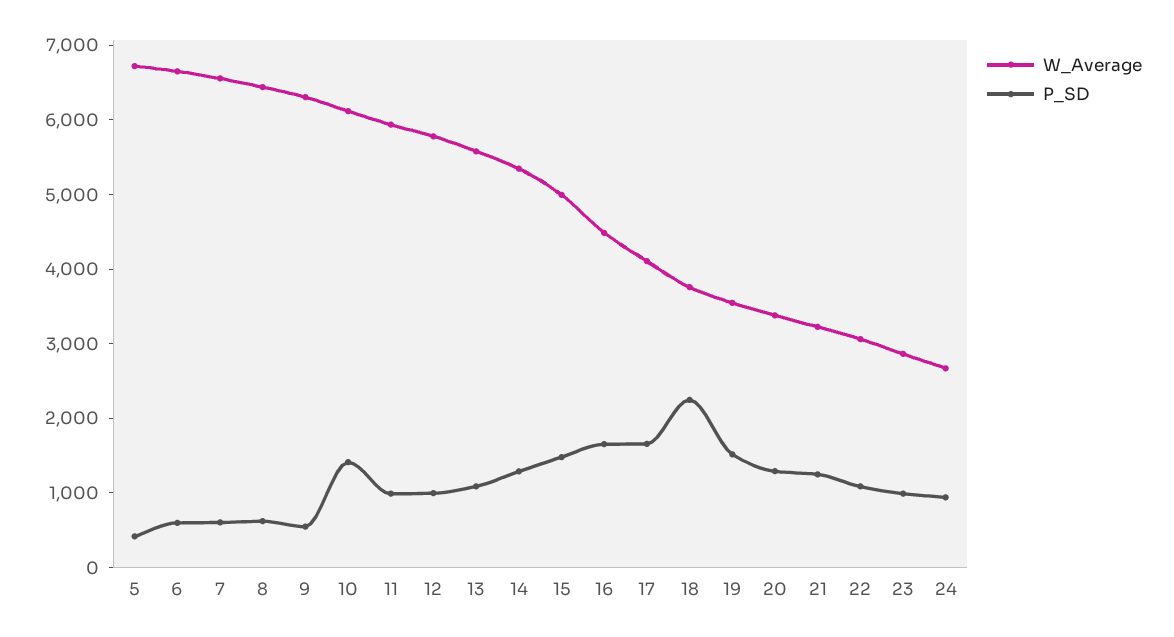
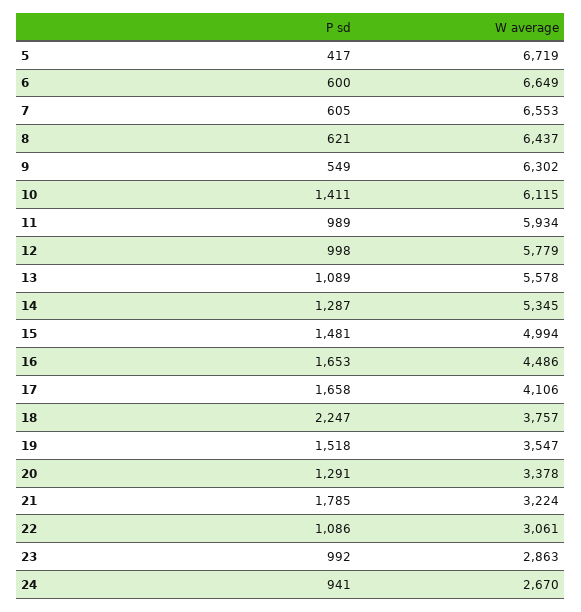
P_SD, 21: 1200 -> 1785

